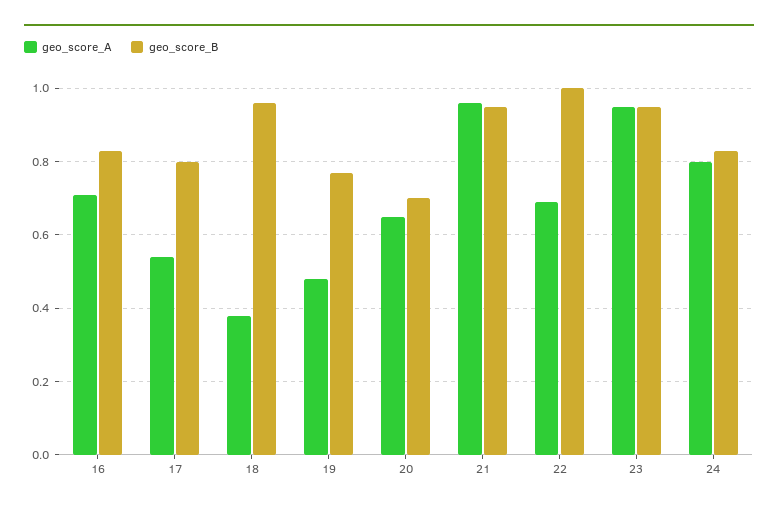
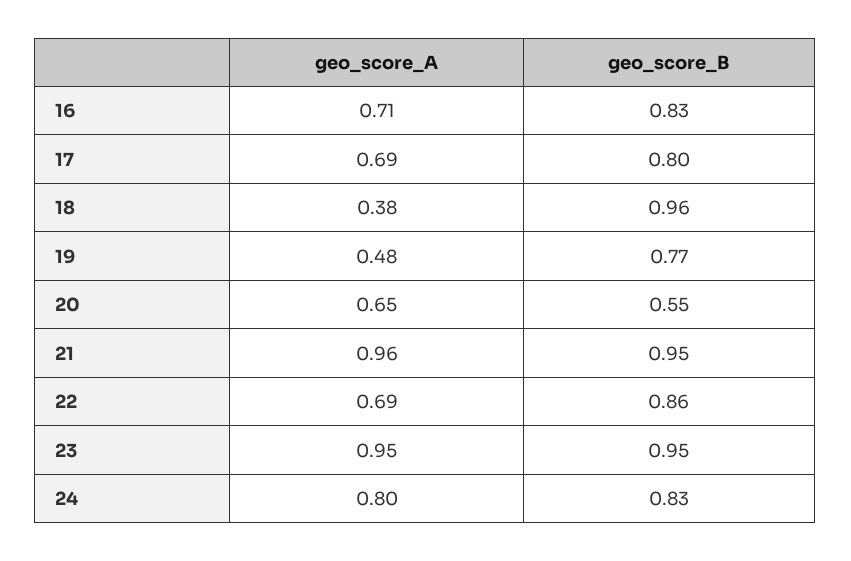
geo_score_A, 17: 0.55 -> 0.69
geo_score_B, 20: 0.7 -> 0.55
geo_score_B, 22: 1 -> 0.86

